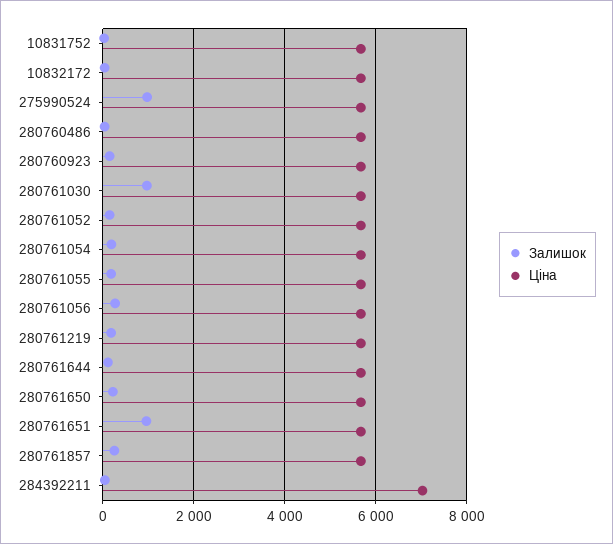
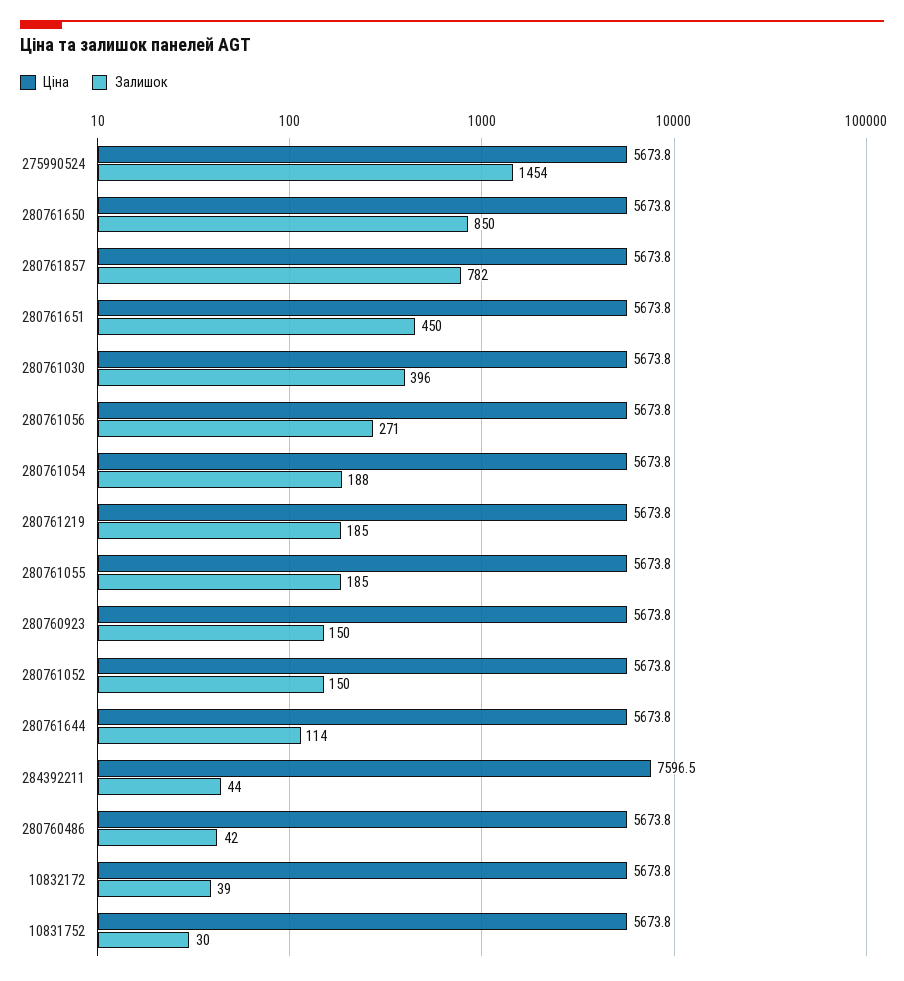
Залишок, 275990524: 1000 -> 1454
Залишок, 280761030: 1000 -> 396
Залишок, 280761650: 200 -> 850
Залишок, 280761651: 1000 -> 450
Залишок, 280761857: 200 -> 782
Ціна, 284392211: 7000 -> 7596.5

